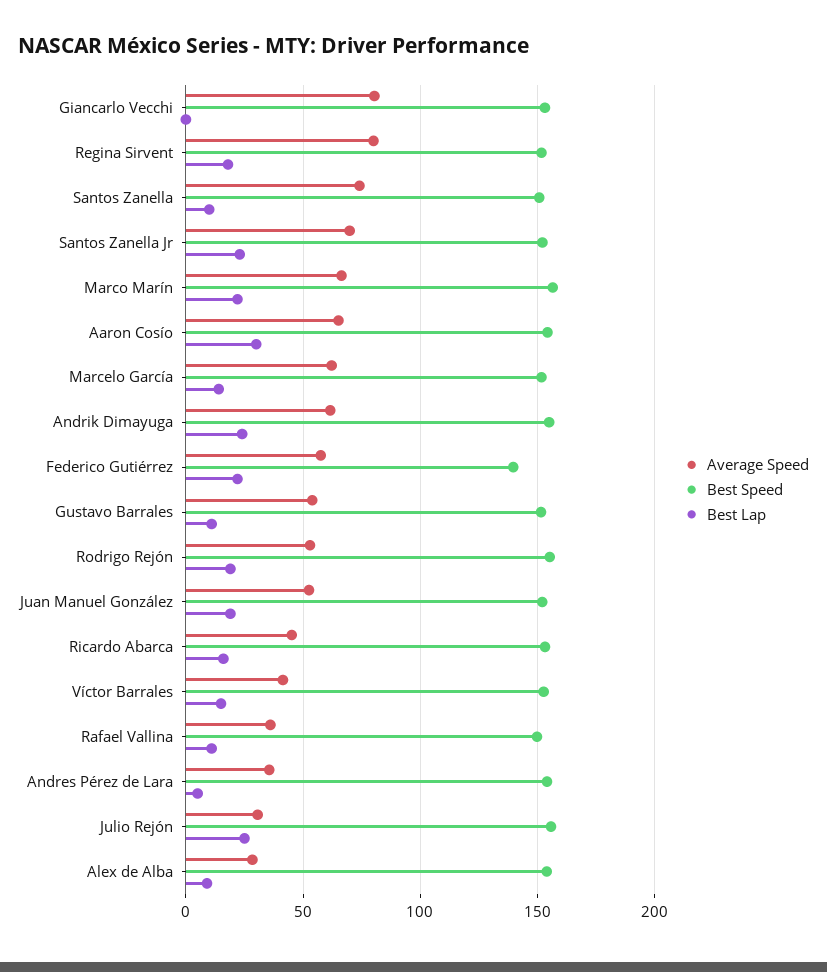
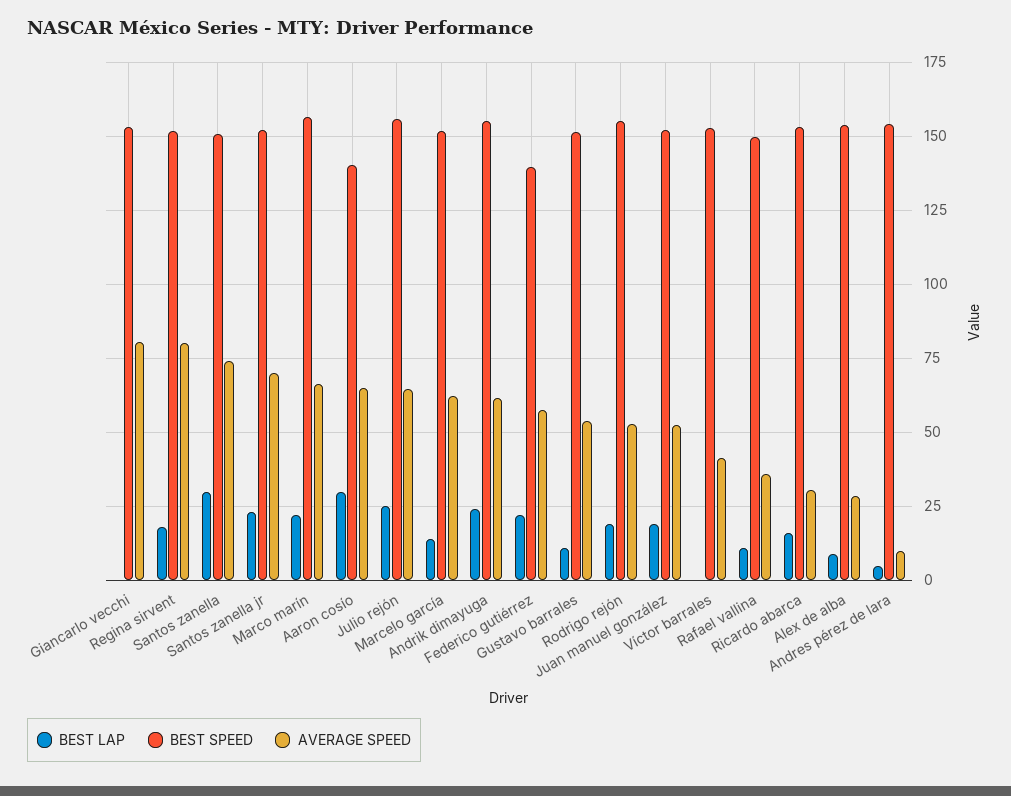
Best Lap, Santos Zanella: 10 -> 30
Best Speed, Aaron Cosío: 155 -> 140
Average Speed, Ricardo Abarca: 45 -> 30
Best Lap, Víctor Barrales: 15 -> 0
Average Speed, Andres Pérez de Lara: 35 -> 10
Average Speed, Julio Rejón: 30 -> 65

